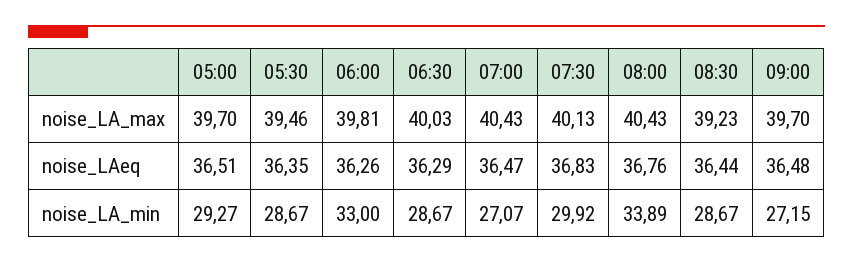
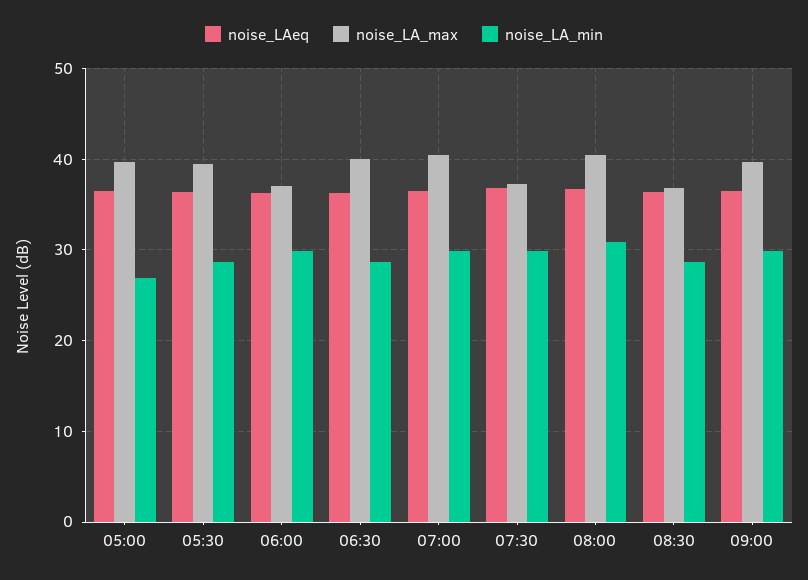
noise_LA_max, 06:00: 39.81 -> 37
noise_LA_max, 07:30: 40.13 -> 37
noise_LA_max, 08:30: 39.23 -> 37
noise_LA_min, 05:00: 29.27 -> 27
noise_LA_min, 06:00: 33 -> 30
noise_LA_min, 07:00: 27.07 -> 30
noise_LA_min, 08:00: 33.89 -> 31
noise_LA_min, 09:00: 27.15 -> 30

